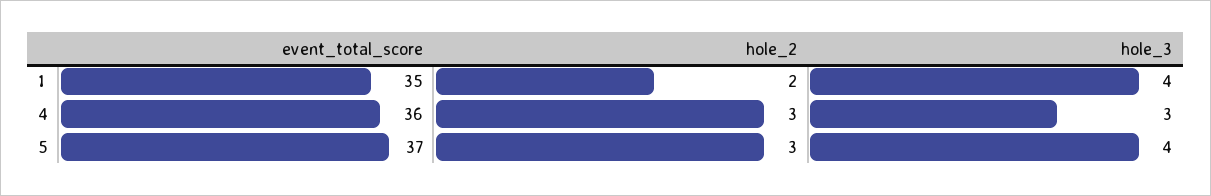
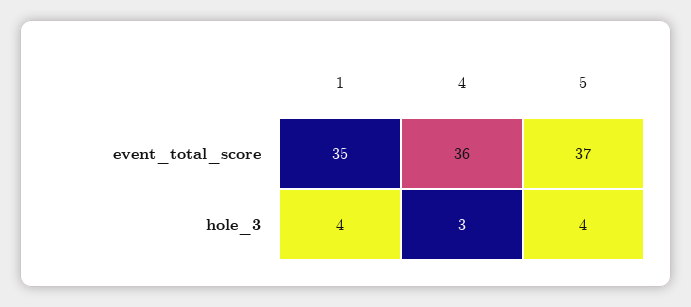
hole_2, 1: 2 -> none
hole_2, 4: 3 -> none
hole_2, 5: 3 -> none

